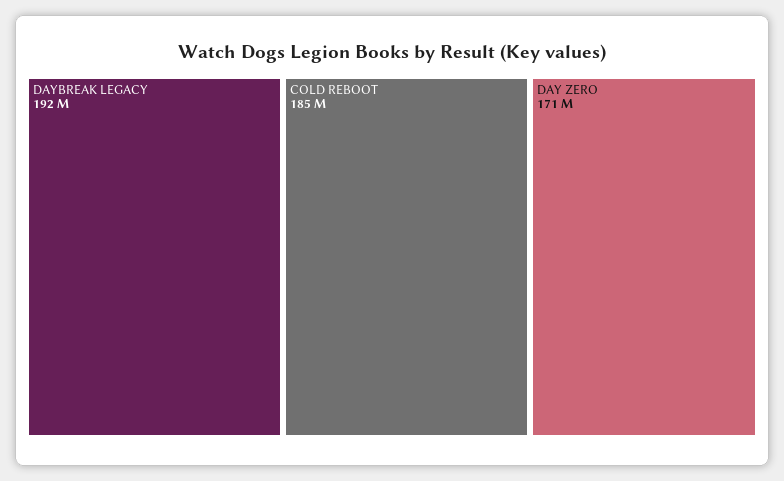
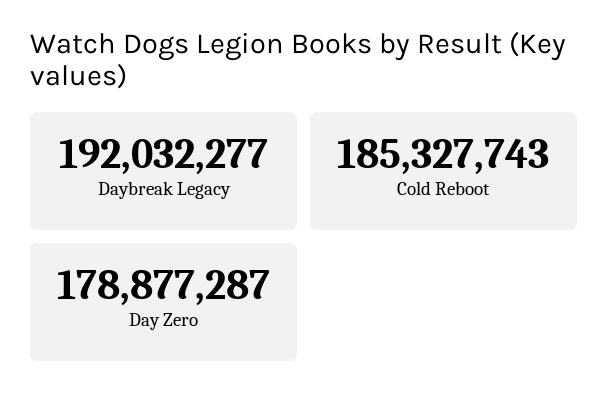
DAY ZERO: 171000000 -> 178877287

